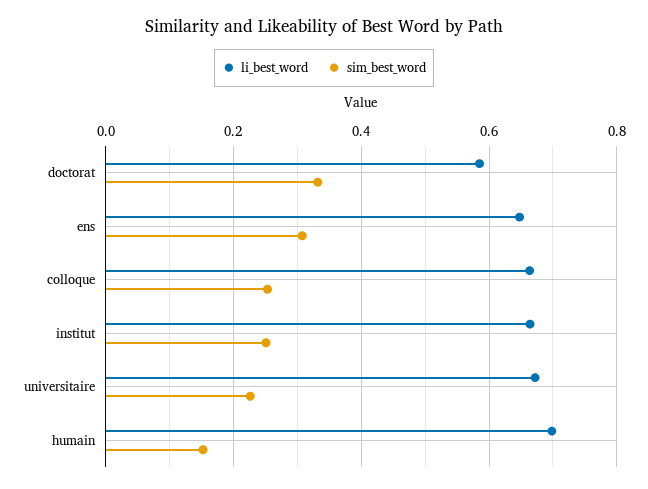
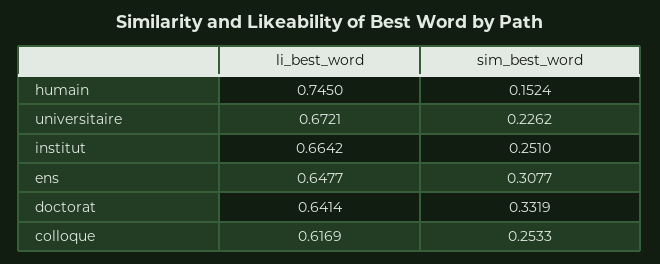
li_best_word, doctorat: 0.58 -> 0.6414
li_best_word, colloque: 0.66 -> 0.6169
li_best_word, humain: 0.7 -> 0.745

